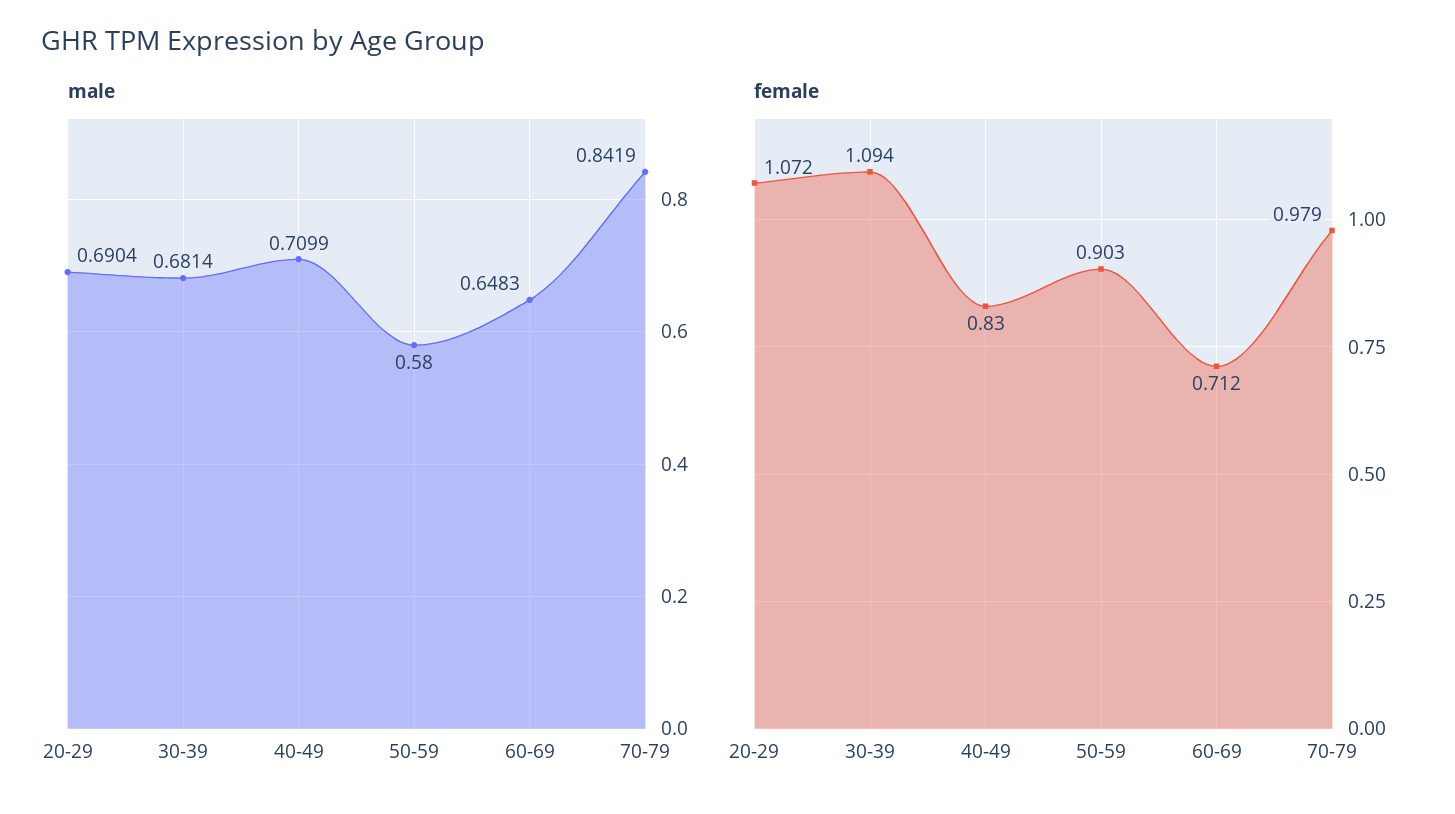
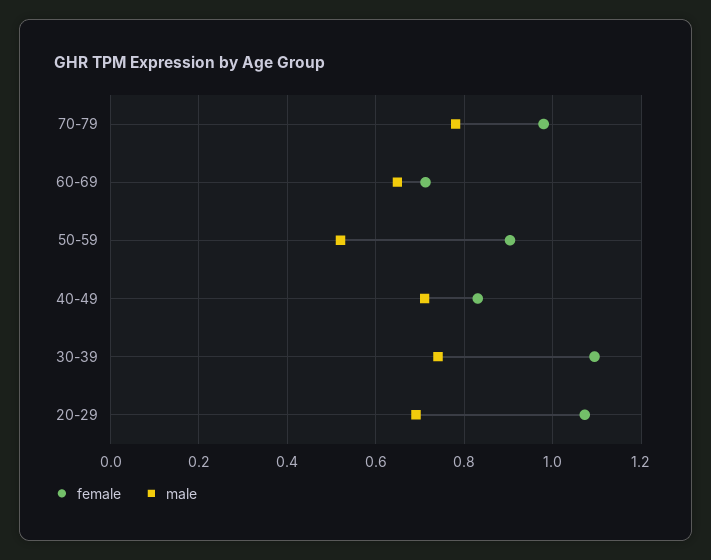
male, 30-39: 0.6814 -> 0.74
male, 50-59: 0.58 -> 0.52
male, 70-79: 0.8419 -> 0.78

